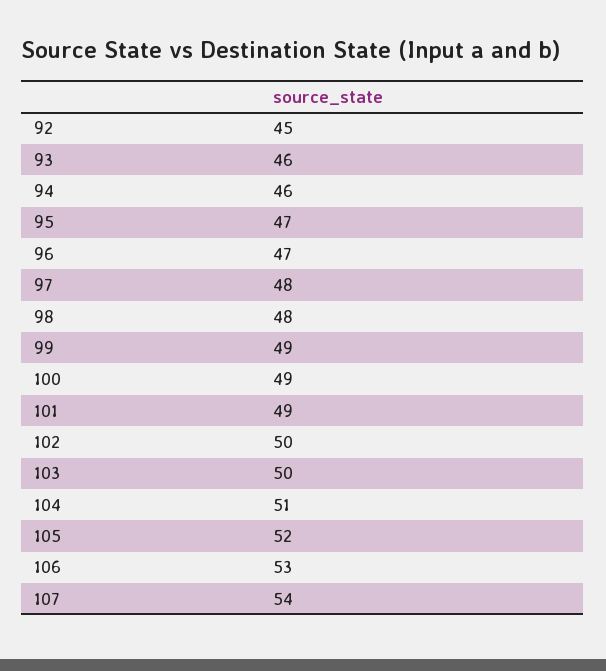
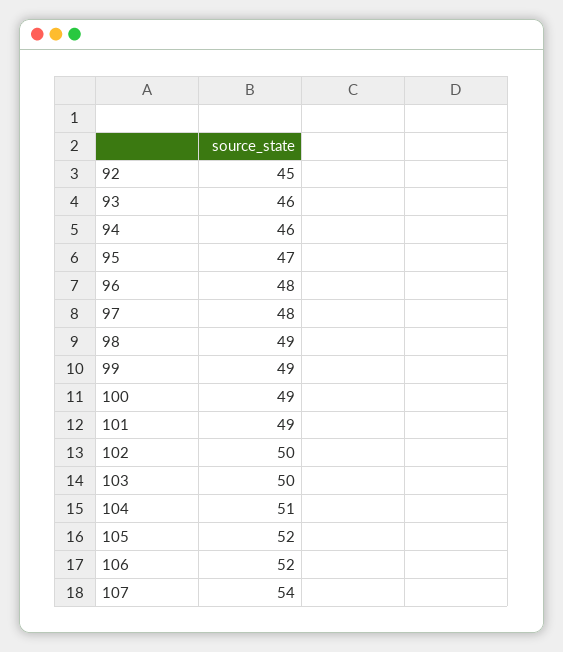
96: 47 -> 48
98: 48 -> 49
106: 53 -> 52

